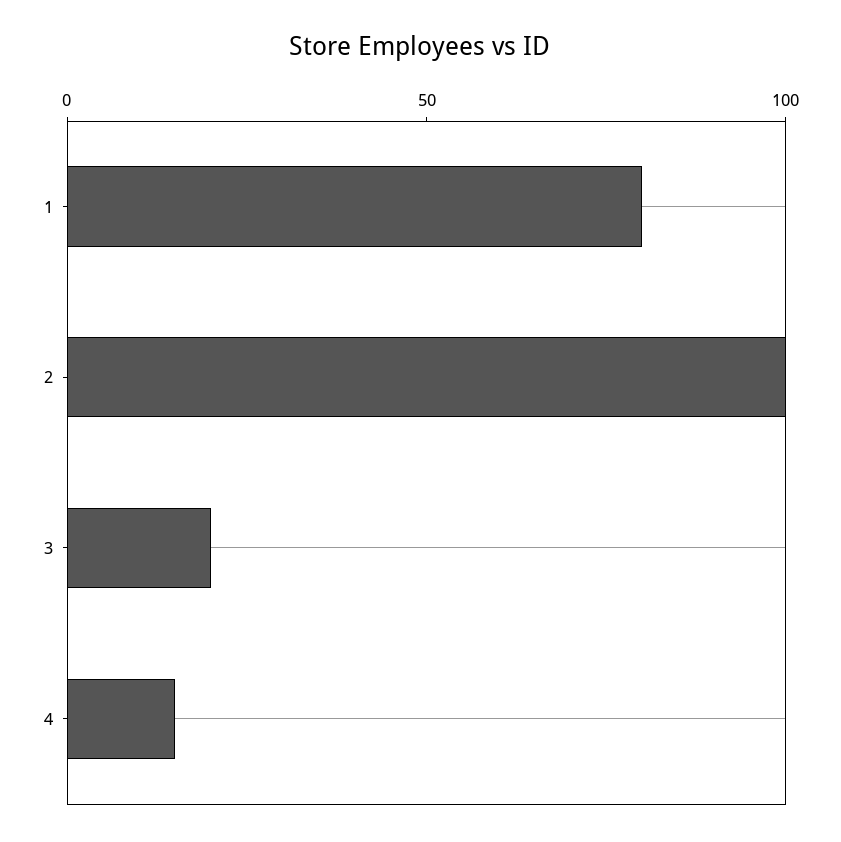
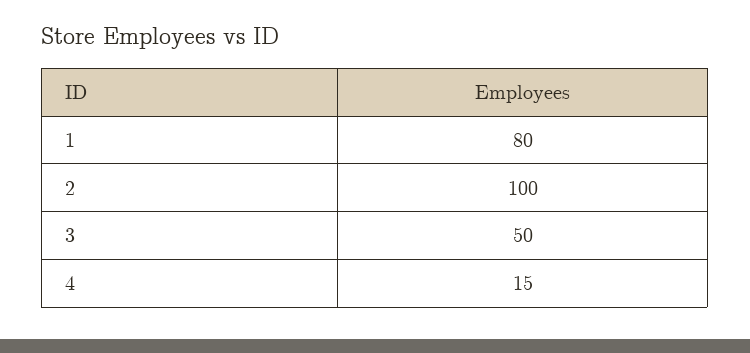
3: 20 -> 50

